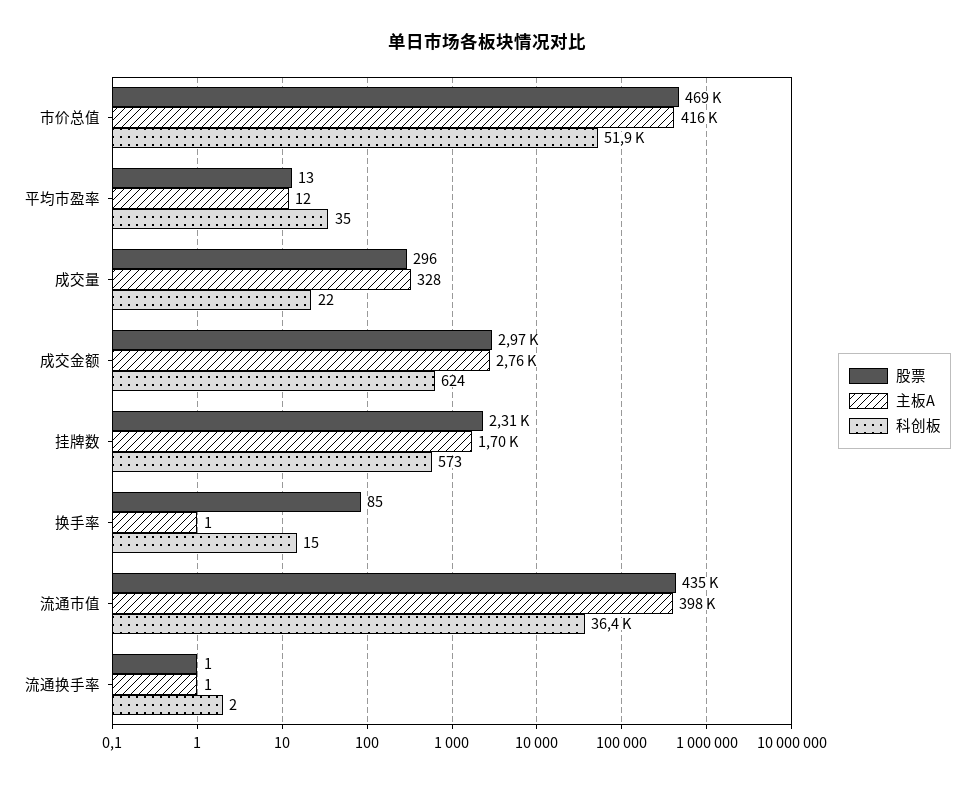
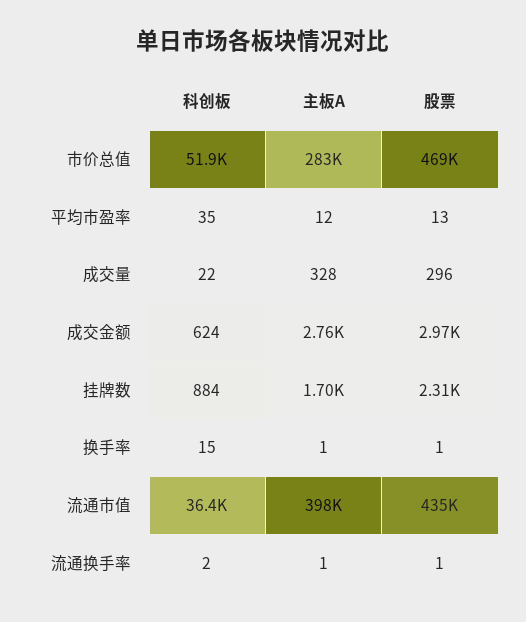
主板A, 市价总值: 416000 -> 283000
科创板, 挂牌数: 573 -> 884
股票, 换手率: 85 -> 1

